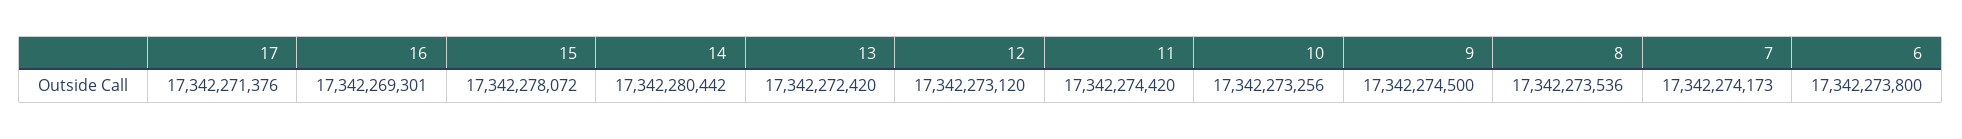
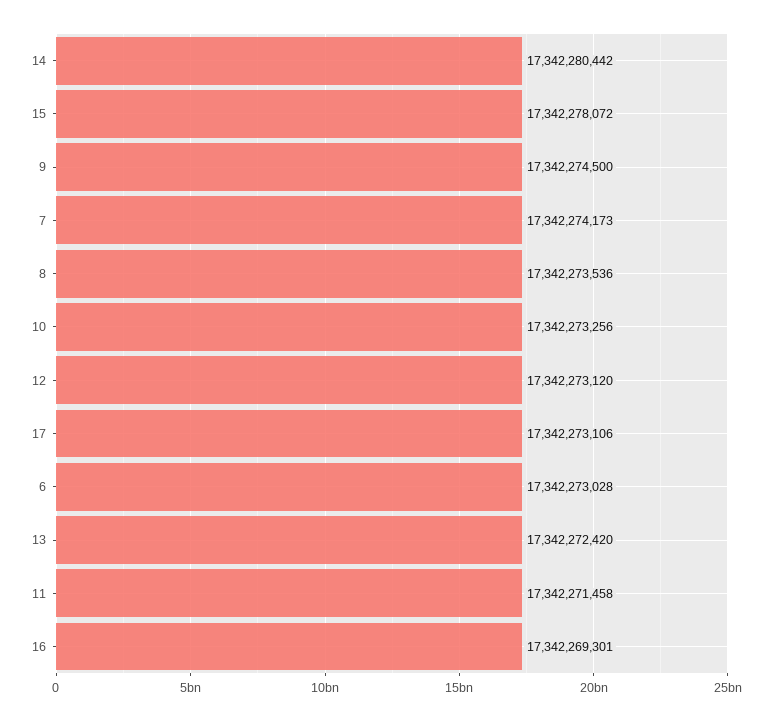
17: 17342271376 -> 17342273106
11: 17342274420 -> 17342271458
6: 17342273800 -> 17342273028

